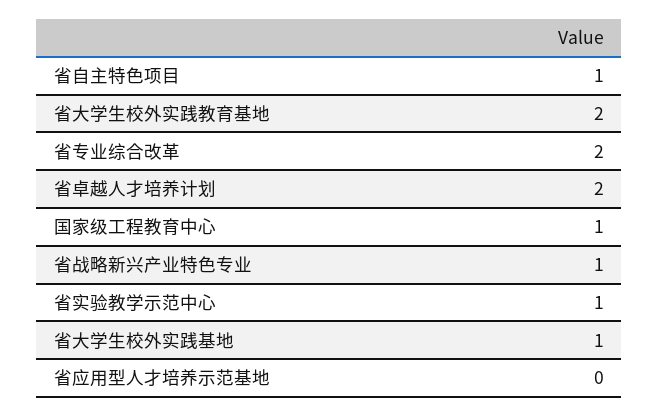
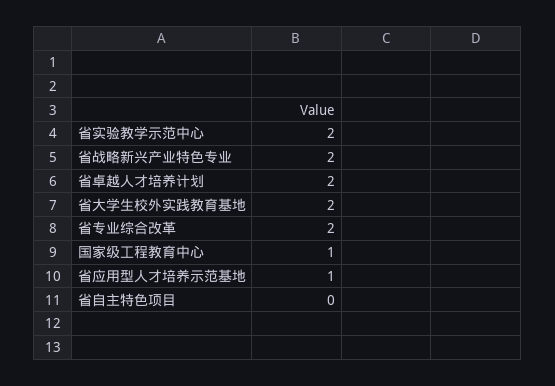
省自主特色项目: 1 -> 0
省战略新兴产业特色专业: 1 -> 2
省实验教学示范中心: 1 -> 2
省大学生校外实践基地: 1 -> none
省应用型人才培养示范基地: 0 -> 1

